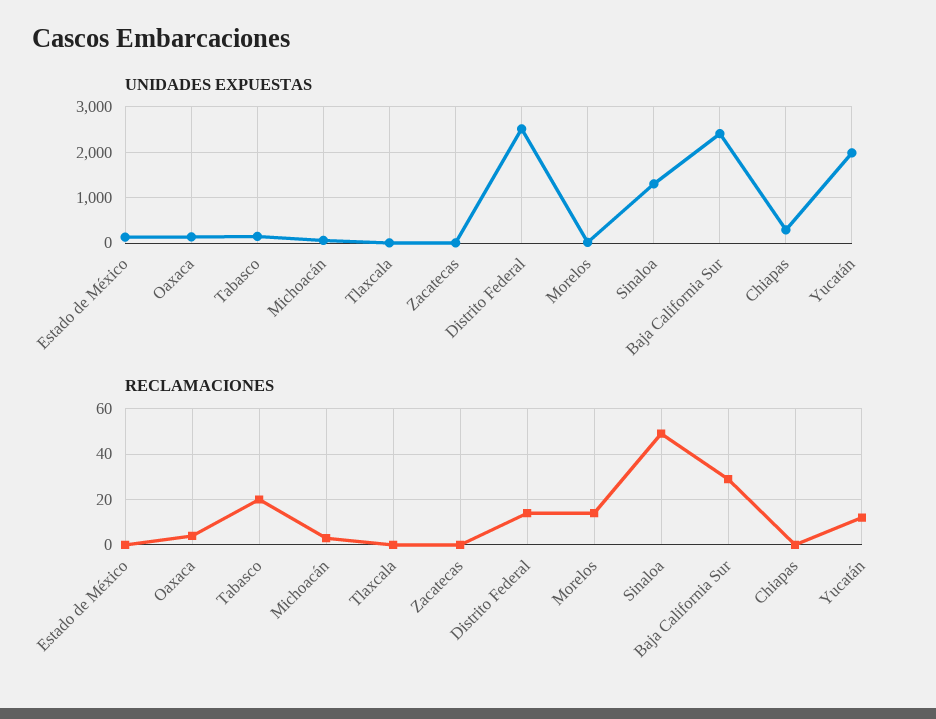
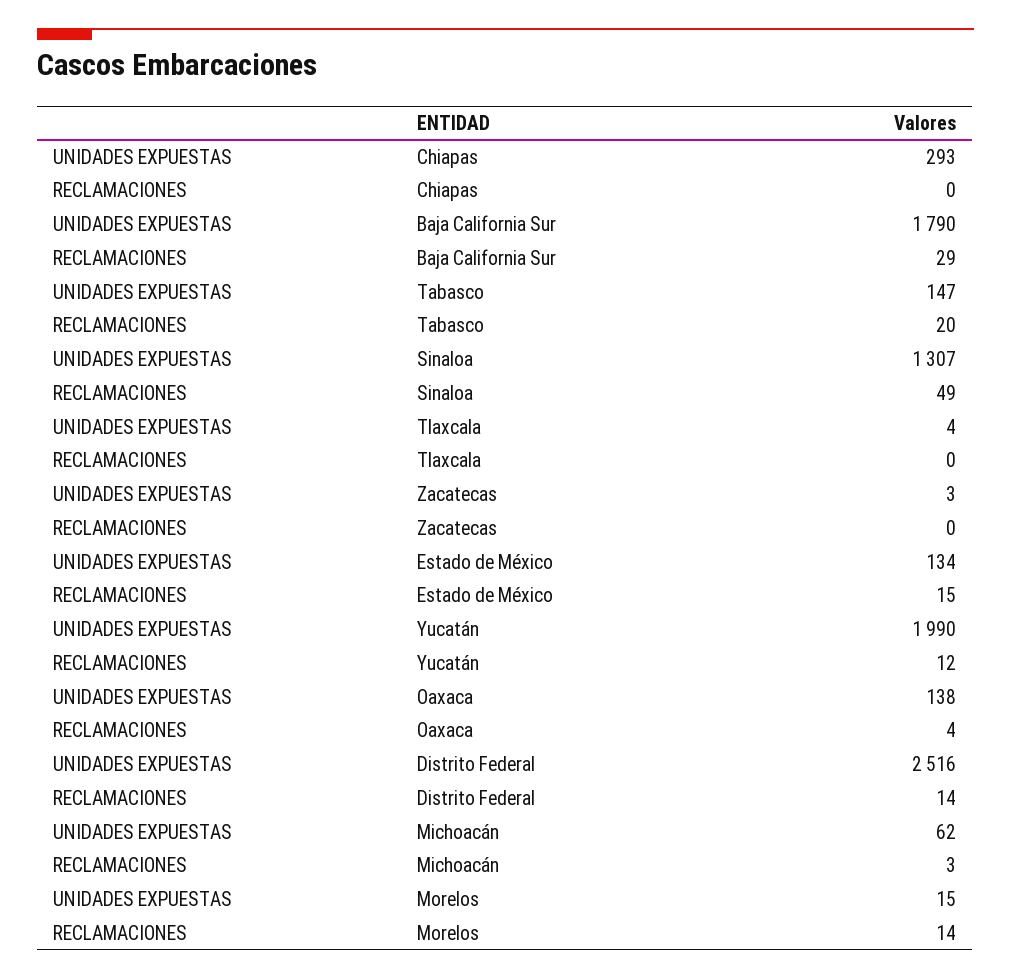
UNIDADES EXPUESTAS, Baja California Sur: 2400 -> 1790
RECLAMACIONES, Estado de México: 0 -> 15

